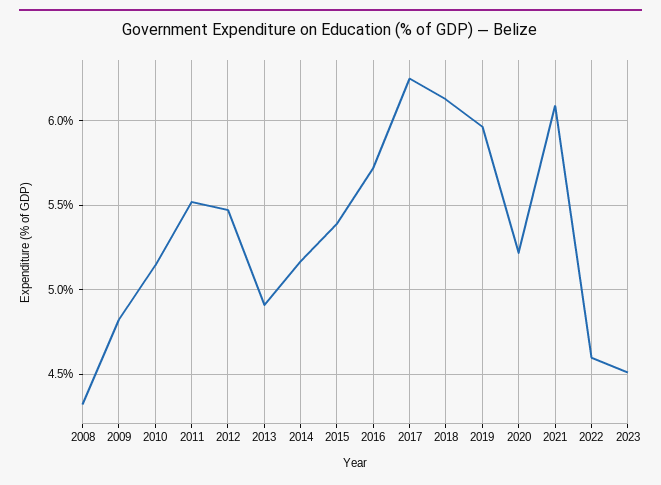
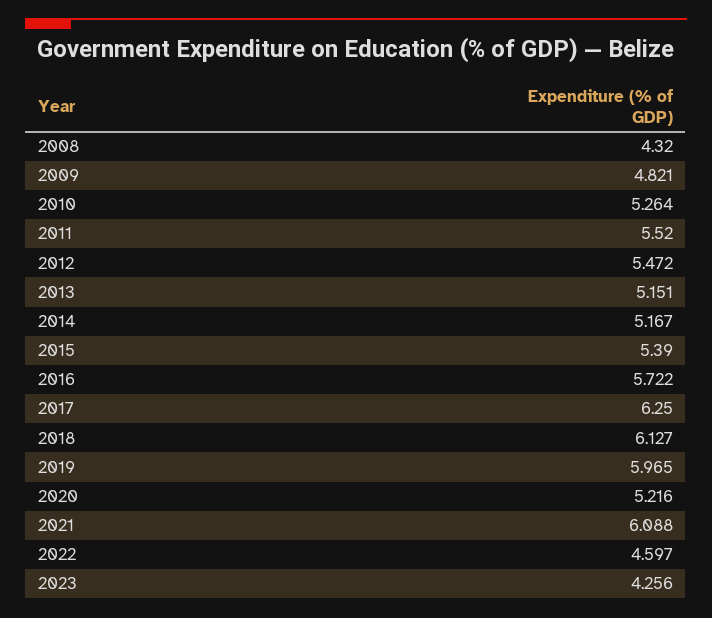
2010: 5.15 -> 5.264
2013: 4.9 -> 5.151
2023: 4.5 -> 4.256

